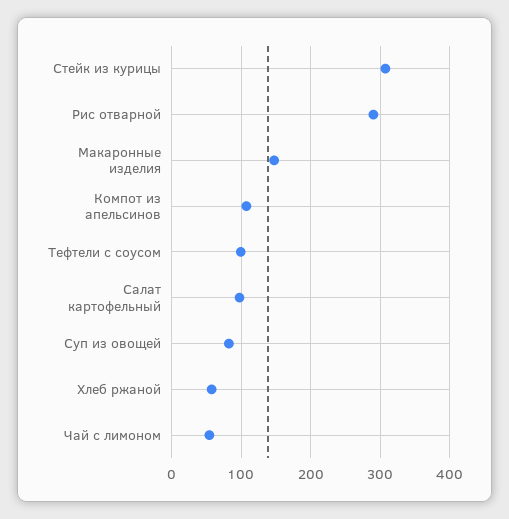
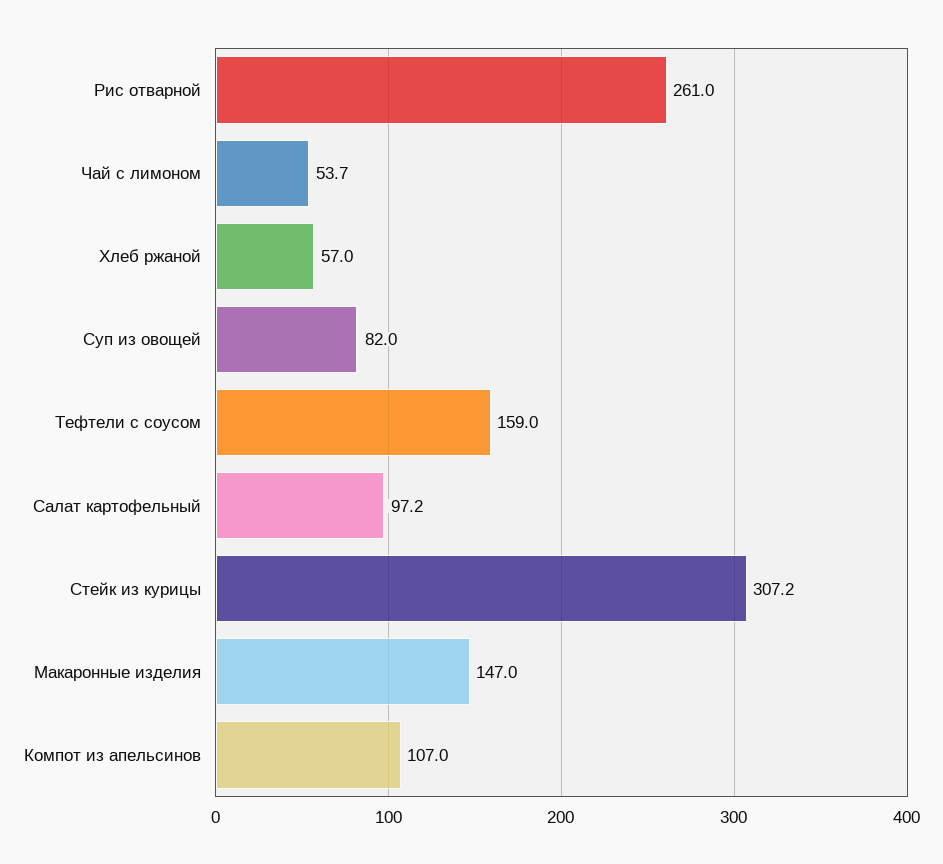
Рис отварной: 290 -> 261
Тефтели с соусом: 100 -> 159

